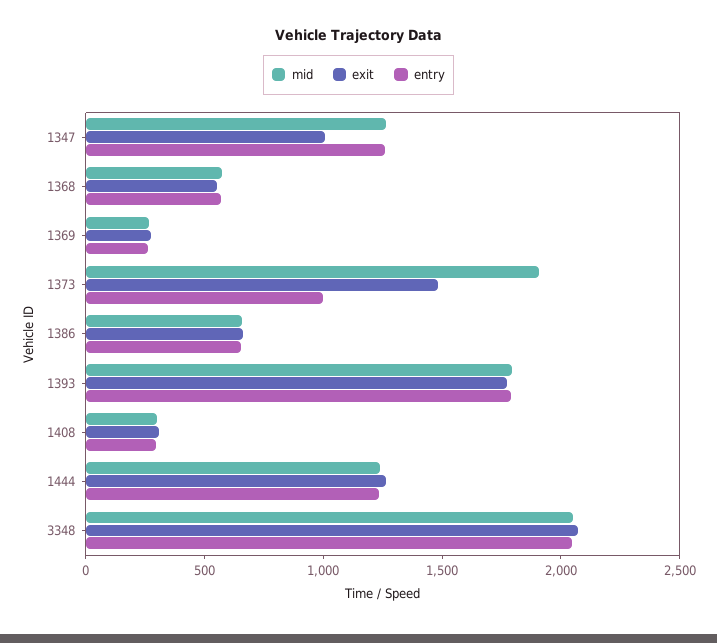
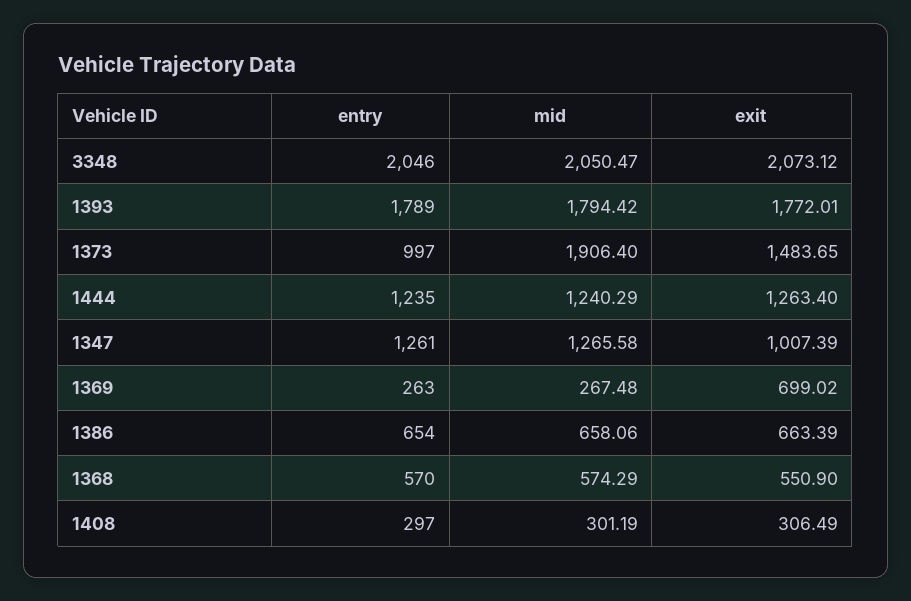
exit, 1369: 300 -> 699.02

